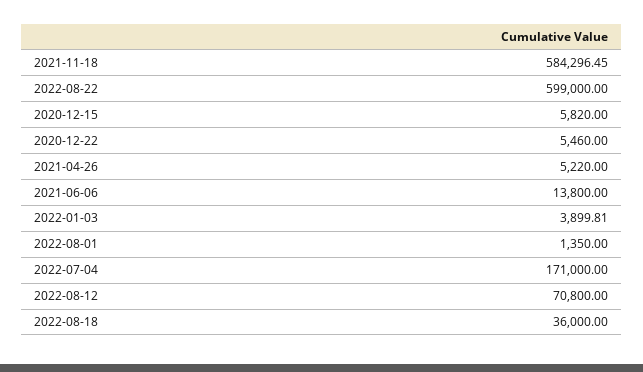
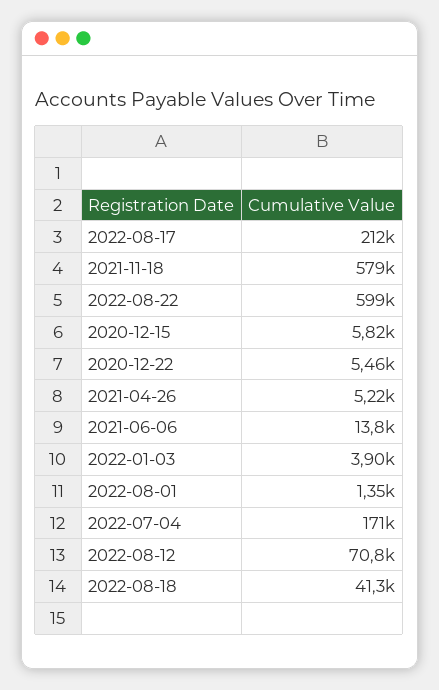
2021-11-18: 584296.45 -> 579000
2022-08-18: 36000 -> 41300
2022-08-17: none -> 212000

